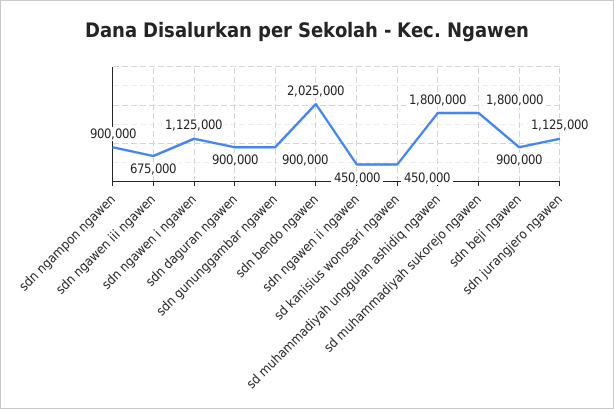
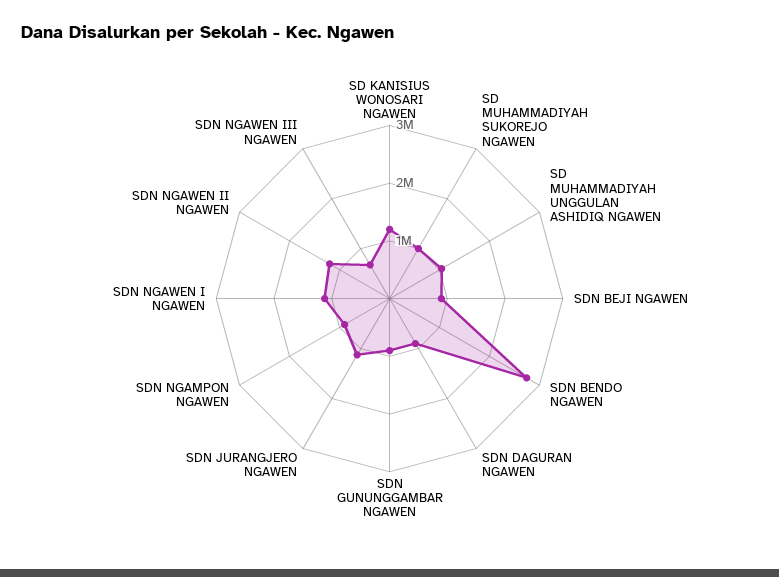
sdn bendo ngawen: 2025000 -> 2800000
sdn ngawen ii ngawen: 450000 -> 1200000
sd kanisius wonosari ngawen: 450000 -> 1200000
sd muhammadiyah unggulan ashidiq ngawen: 1800000 -> 1000000
sd muhammadiyah sukorejo ngawen: 1800000 -> 1000000

